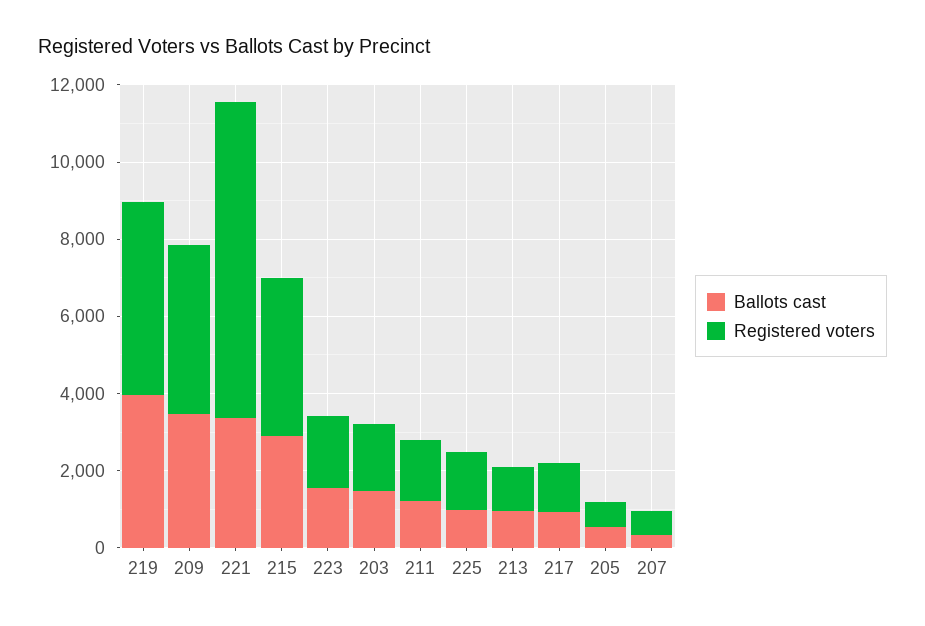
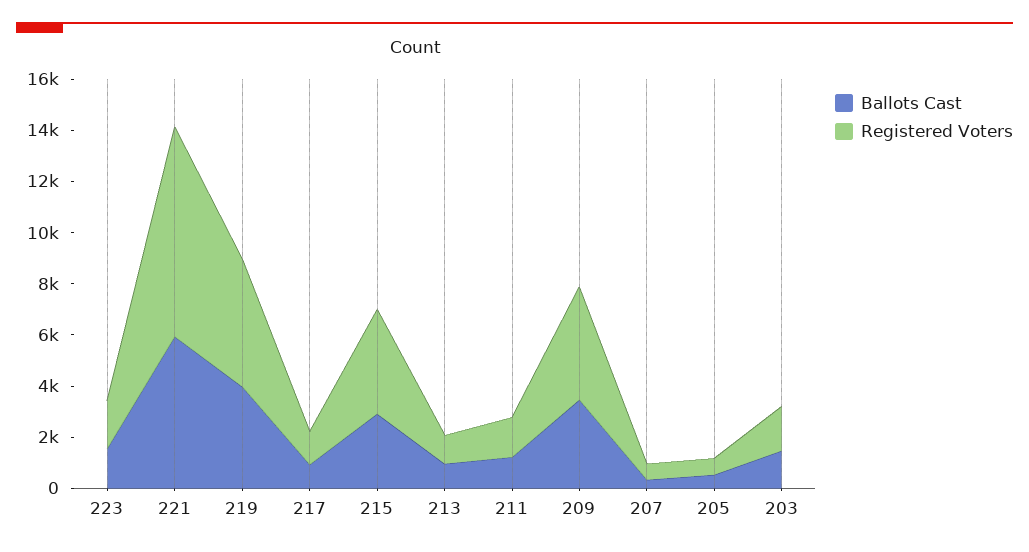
Ballots cast, 221: 3500 -> 6000
Ballots cast, 225: 1000 -> none
Registered voters, 225: 1500 -> none

